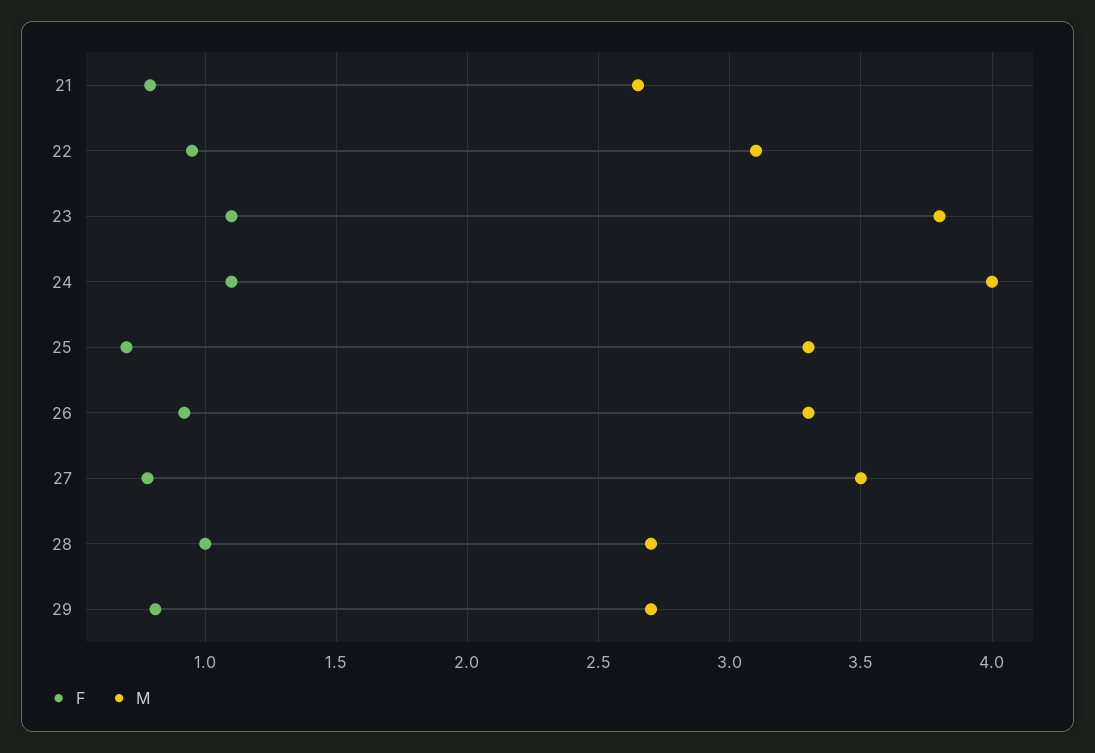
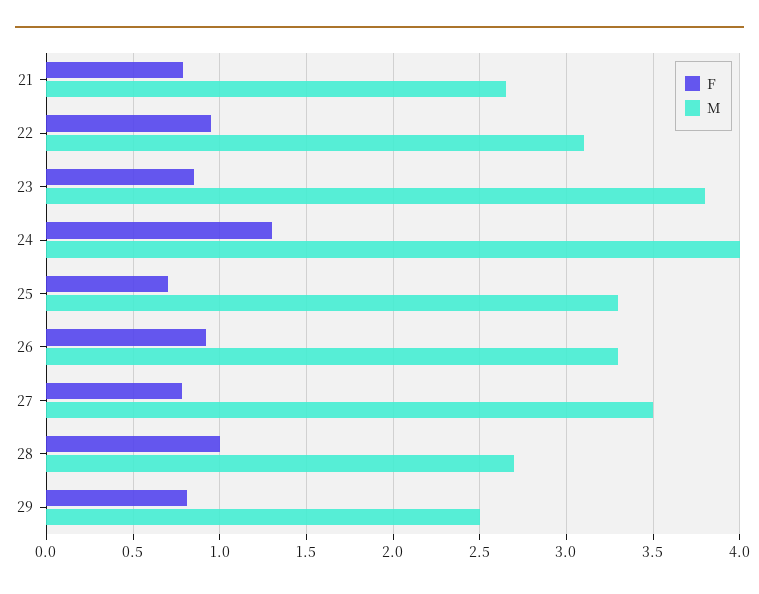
F, 23: 1.1 -> 0.85
F, 24: 1.1 -> 1.3
M, 29: 2.7 -> 2.5

